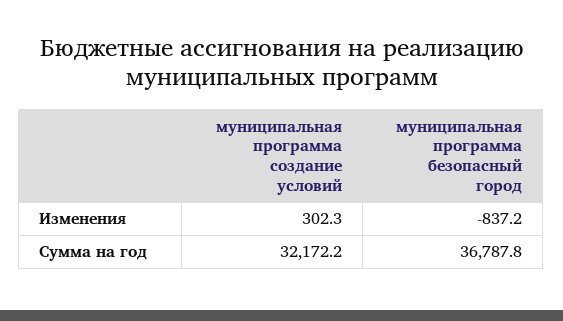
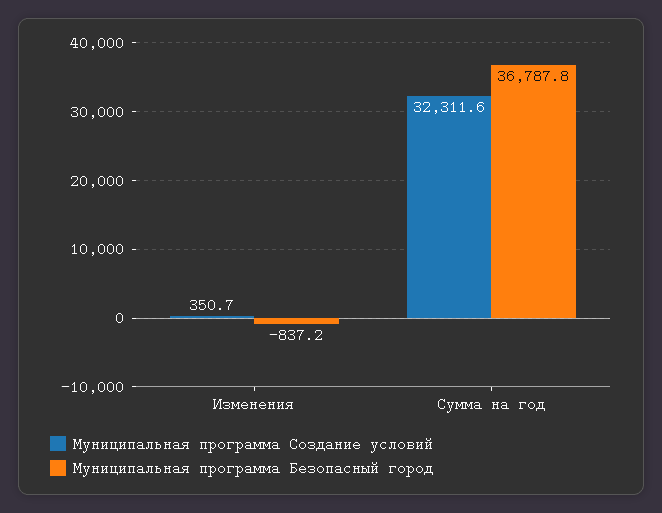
муниципальная программа создание условий, Изменения: 302.3 -> 350.7
муниципальная программа создание условий, Сумма на год: 32172.2 -> 32311.6

